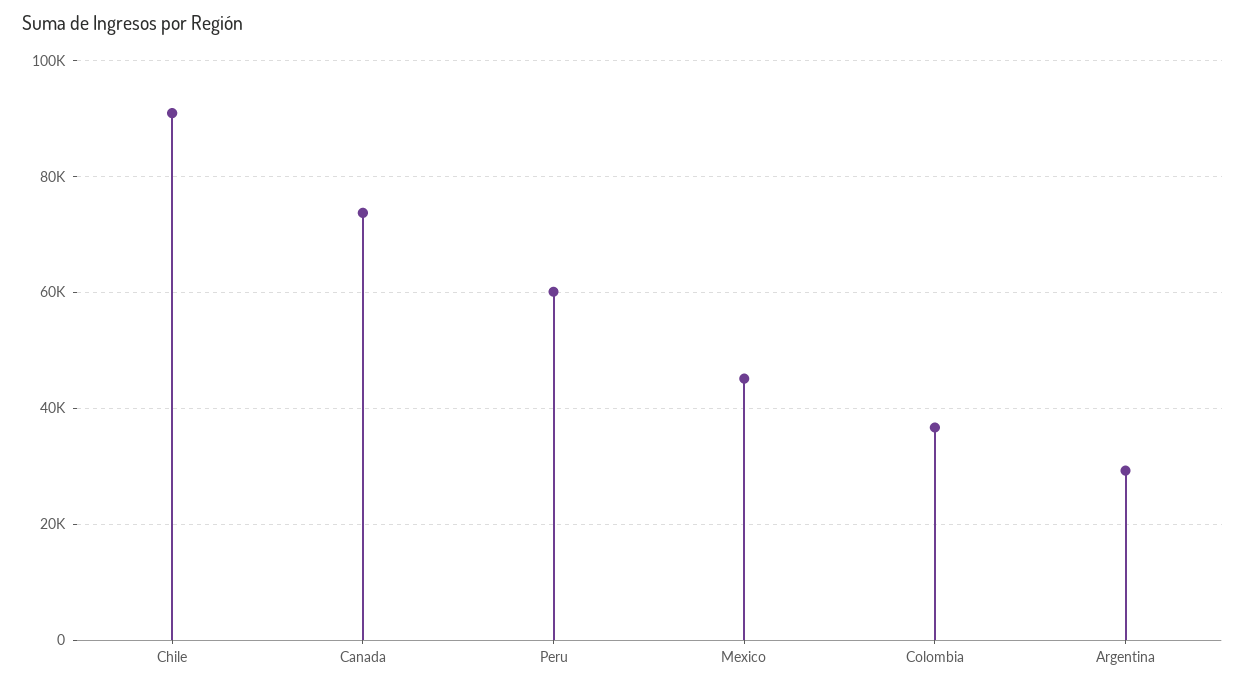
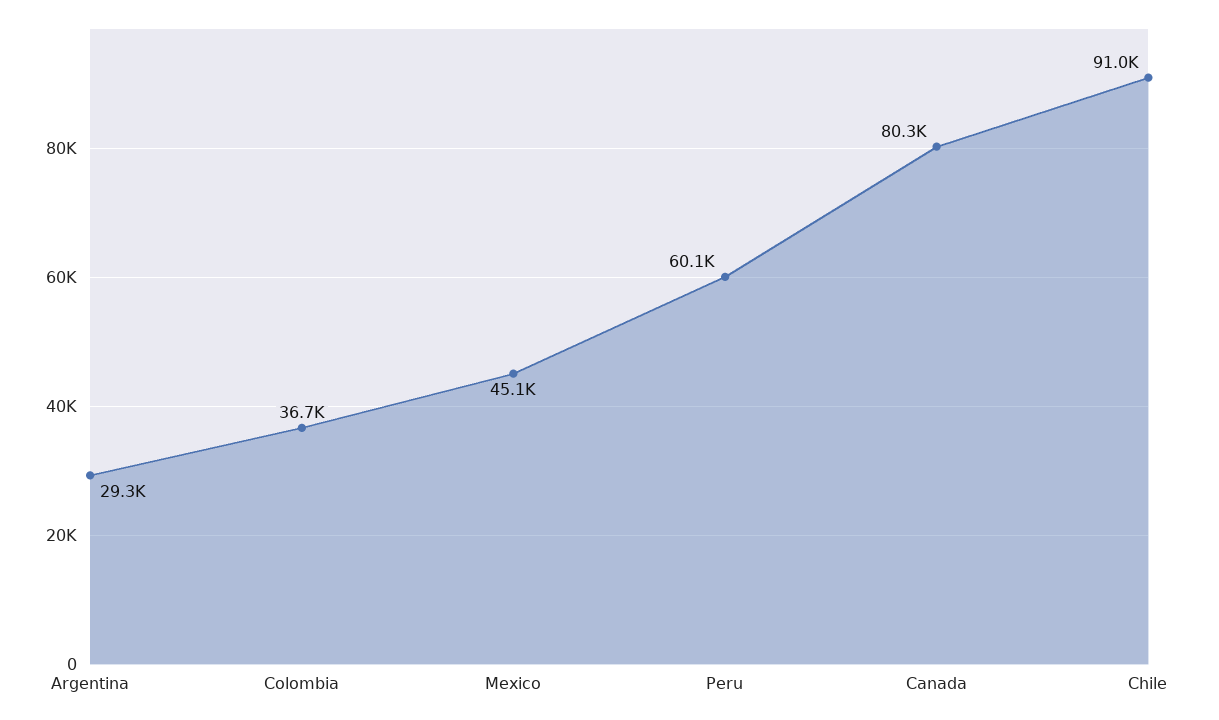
Canada: 74000 -> 80300

